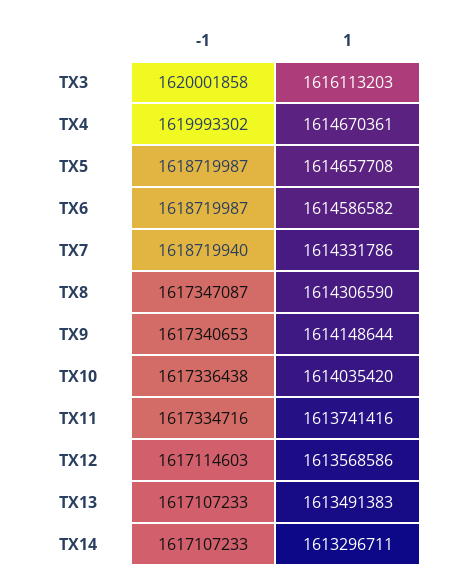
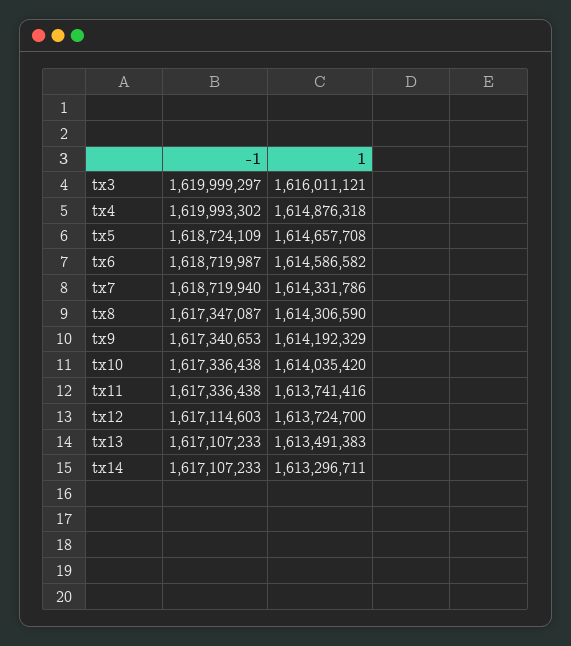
-1, TX3: 1620001858 -> 1619999297
1, TX3: 1616113203 -> 1616011121
1, TX4: 1614670361 -> 1614876318
-1, TX5: 1618719987 -> 1618724109
1, TX9: 1614148644 -> 1614192329
-1, TX11: 1617334716 -> 1617336438
1, TX12: 1613568586 -> 1613724700

